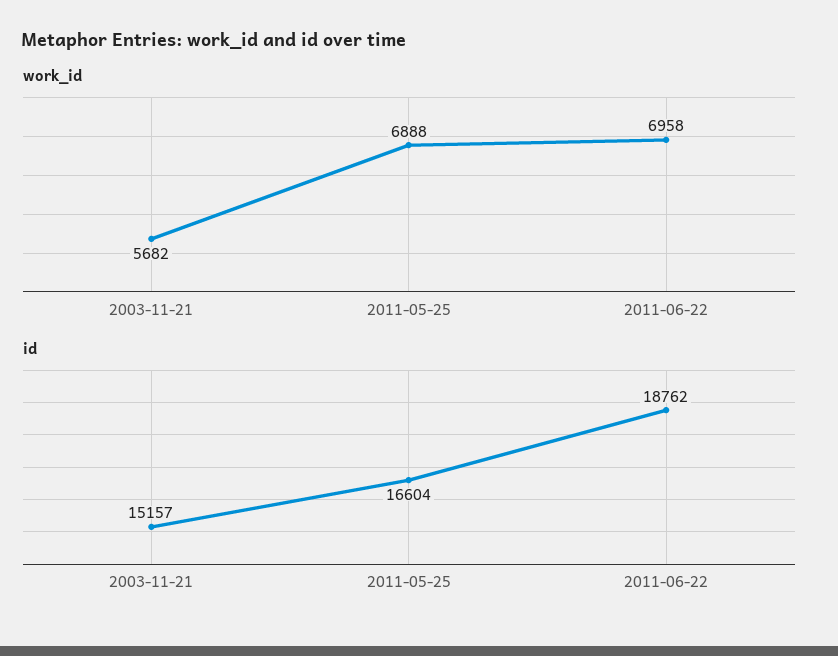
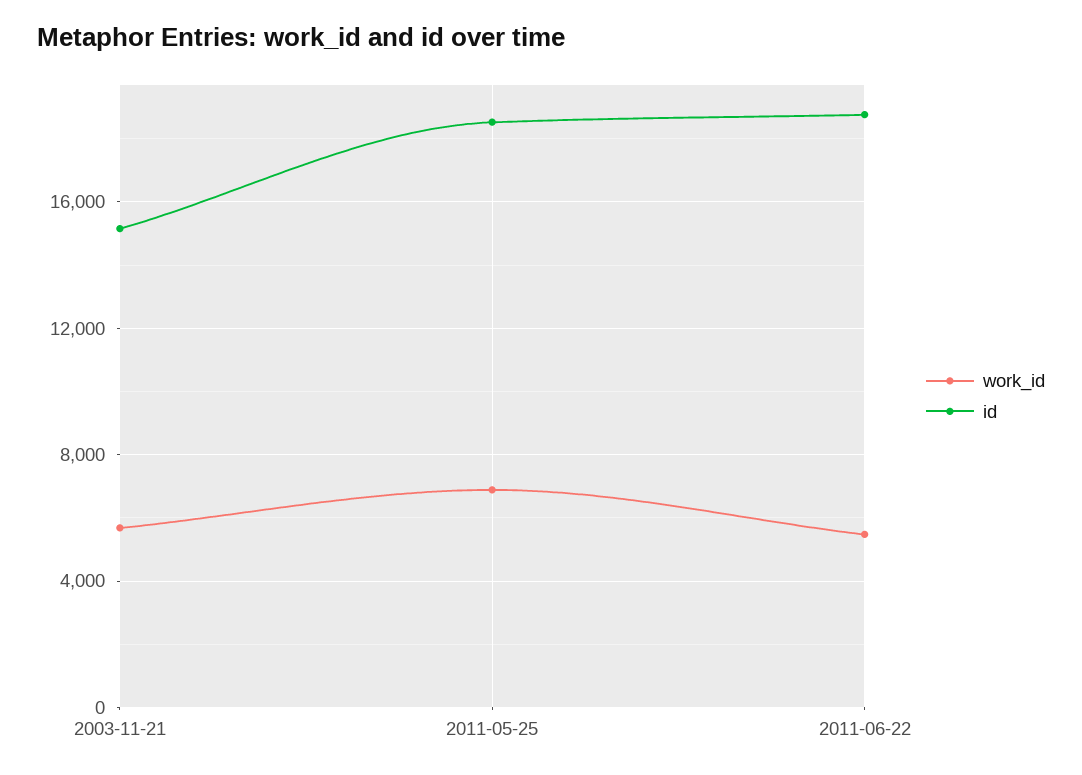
work_id, 2011-06-22: 6958 -> 5500
id, 2011-05-25: 16604 -> 18500

